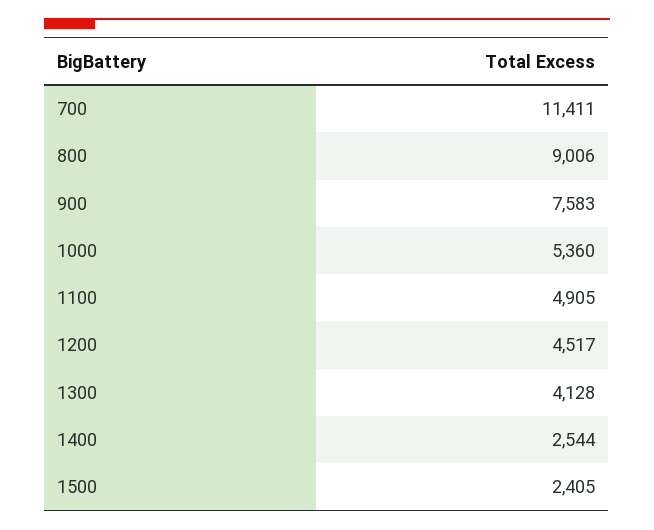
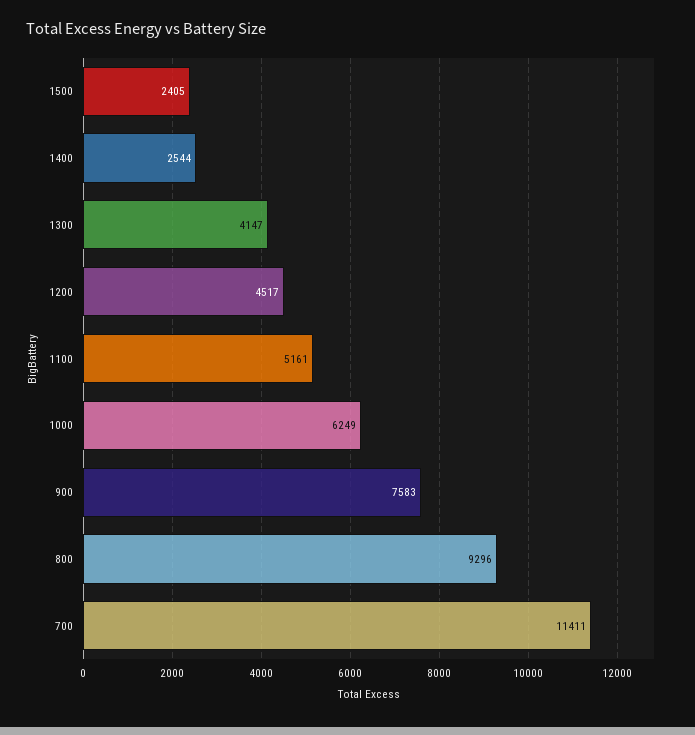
800: 9006 -> 9296
1000: 5360 -> 6249
1100: 4905 -> 5161
1300: 4128 -> 4147

